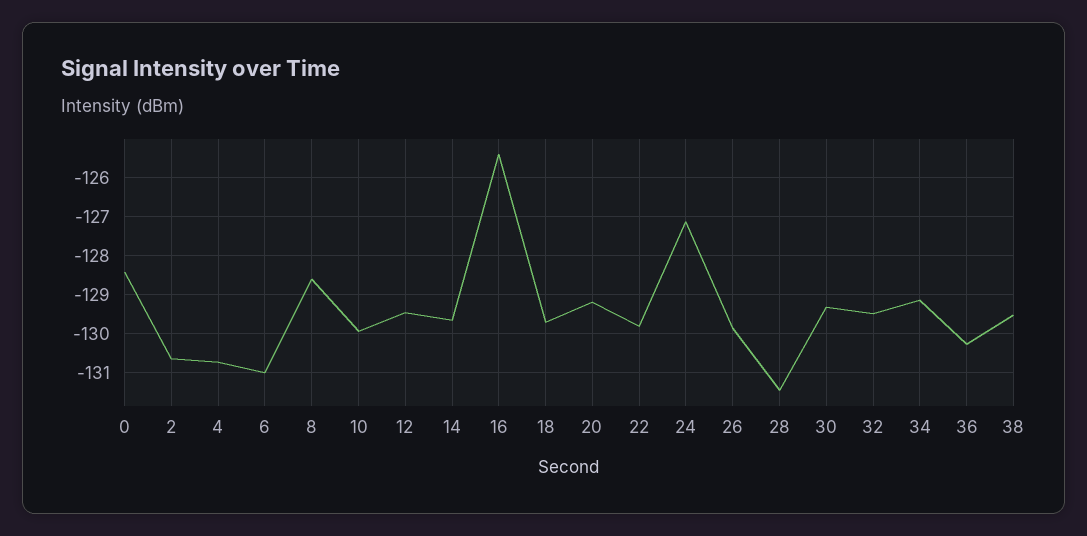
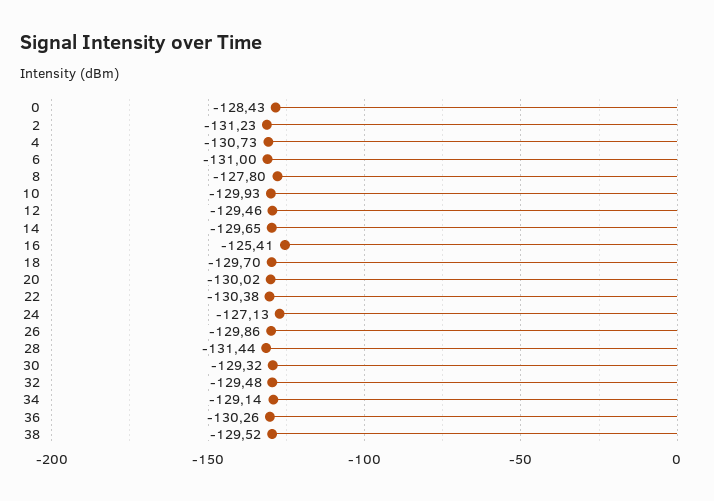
2: -130.6 -> -131.23
8: -128.6 -> -127.8
20: -129.2 -> -130.02
22: -129.8 -> -130.38

